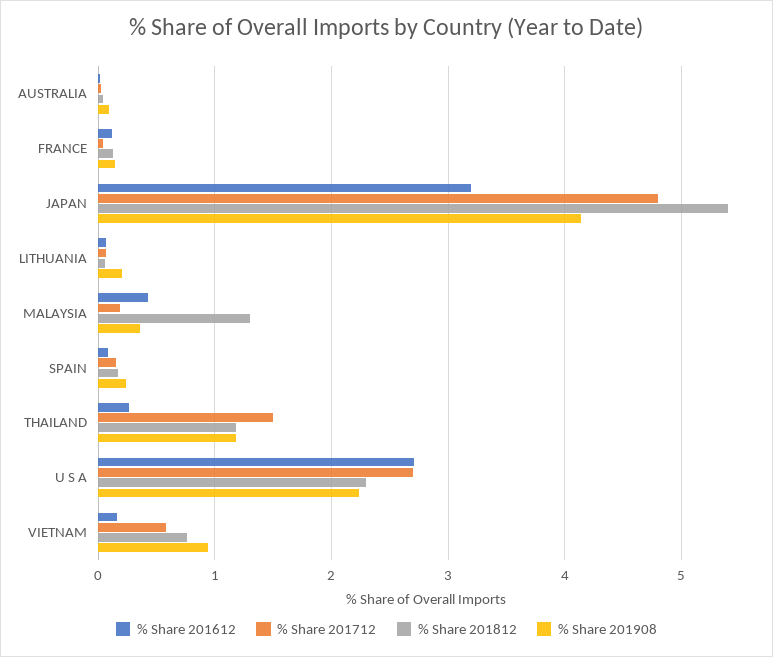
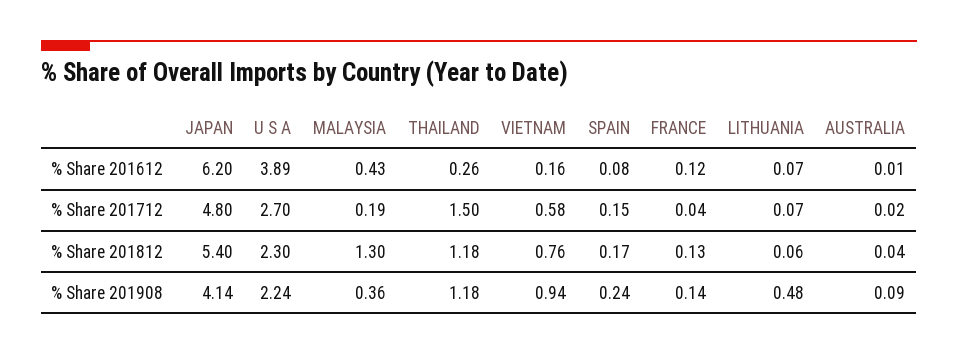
% Share 201612, JAPAN: 3.2 -> 6.2
% Share 201908, LITHUANIA: 0.2 -> 0.48
% Share 201612, U S A: 2.7 -> 3.89

